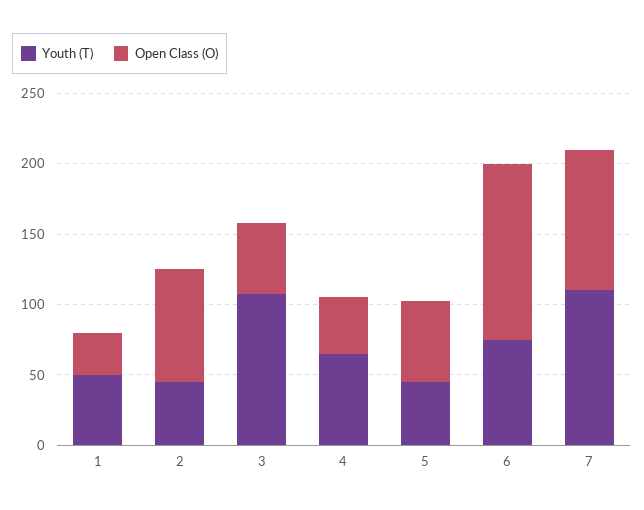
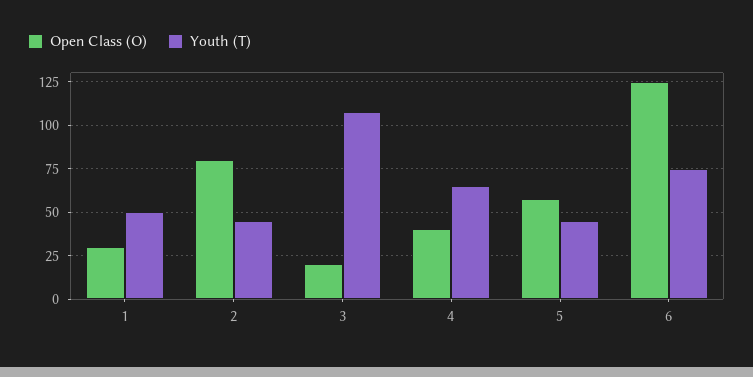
Open Class (O), 3: 50 -> 20
Youth (T), 7: 110 -> none
Open Class (O), 7: 100 -> none

